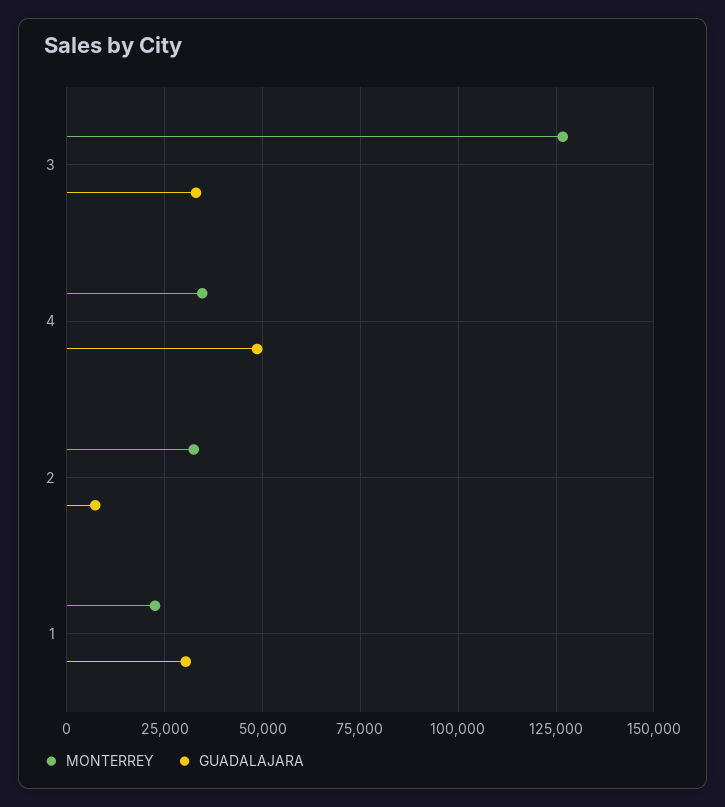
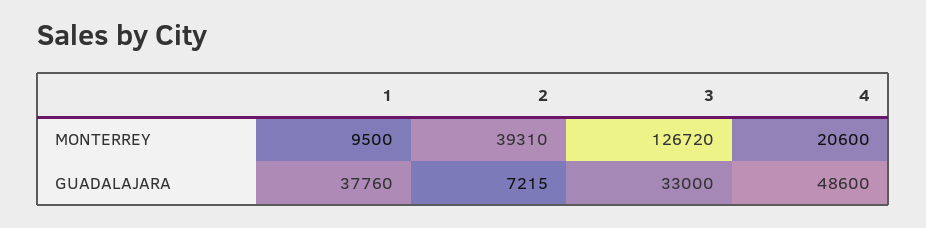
MONTERREY, 4: 35000 -> 20600
MONTERREY, 2: 32500 -> 39310
MONTERREY, 1: 22500 -> 9500
GUADALAJARA, 1: 30000 -> 37760

